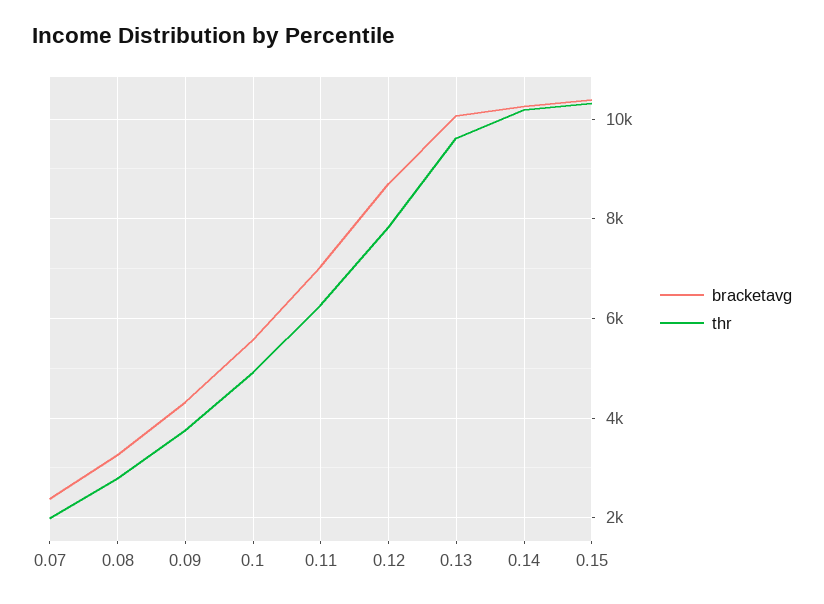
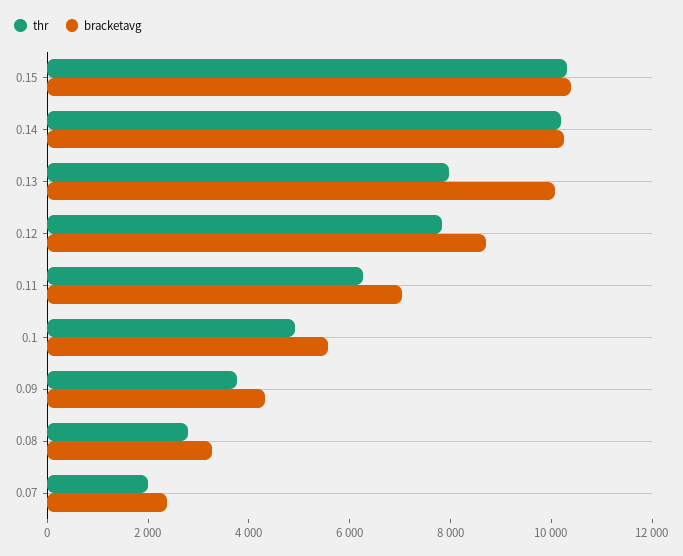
thr, 0.13: 9600 -> 8000

